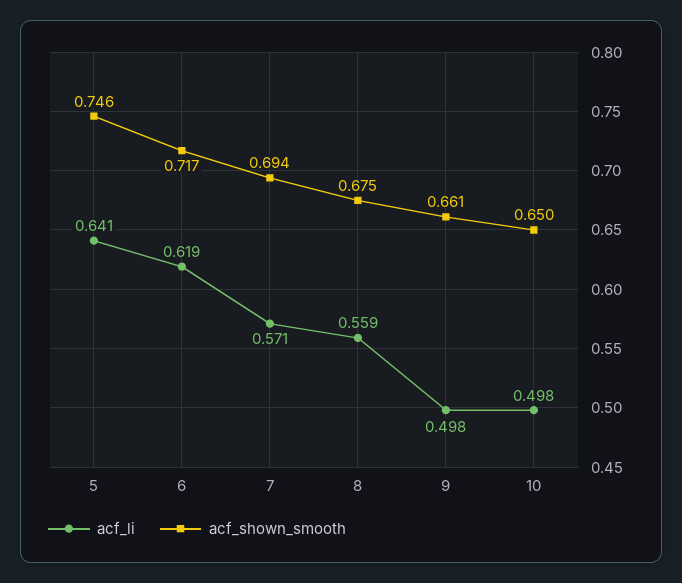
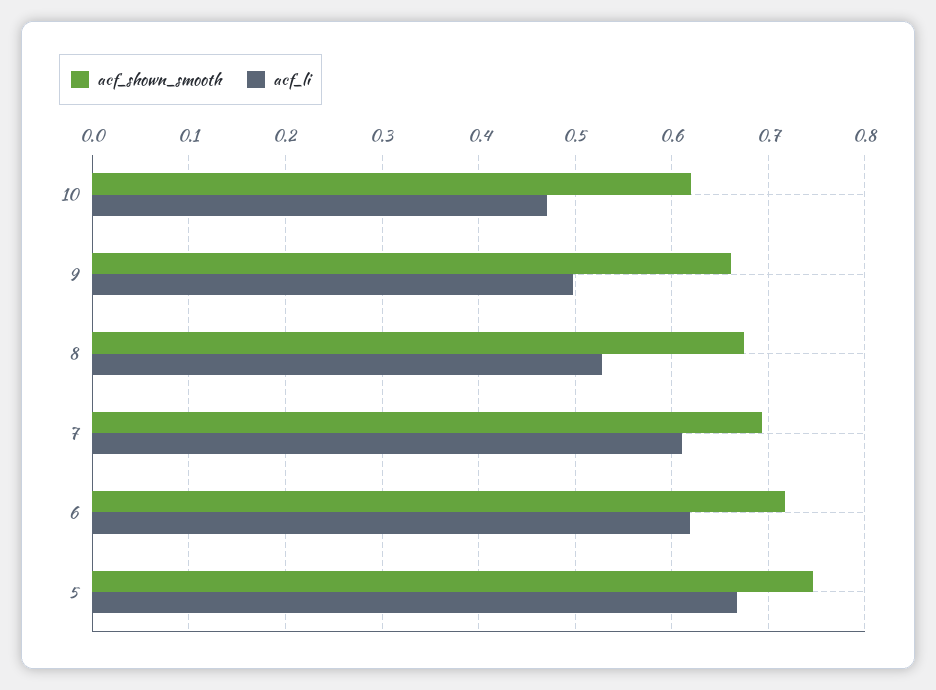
acf_li, 5: 0.641 -> 0.67
acf_li, 7: 0.571 -> 0.61
acf_li, 8: 0.559 -> 0.53
acf_li, 10: 0.498 -> 0.47
acf_shown_smooth, 10: 0.65 -> 0.62

